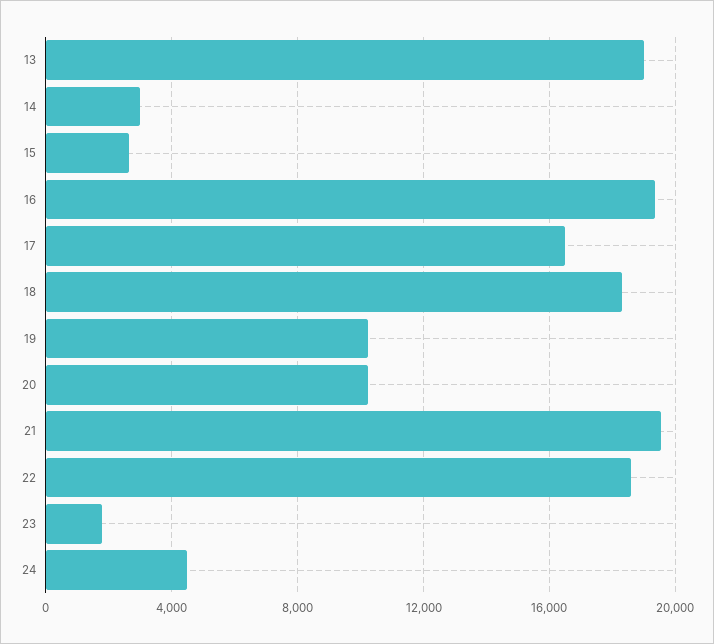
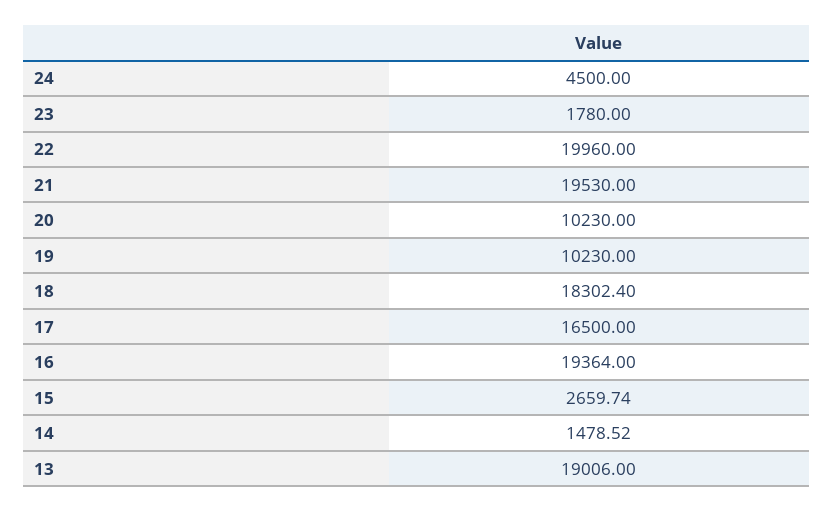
14: 3000 -> 1478.52
22: 18500 -> 19960

